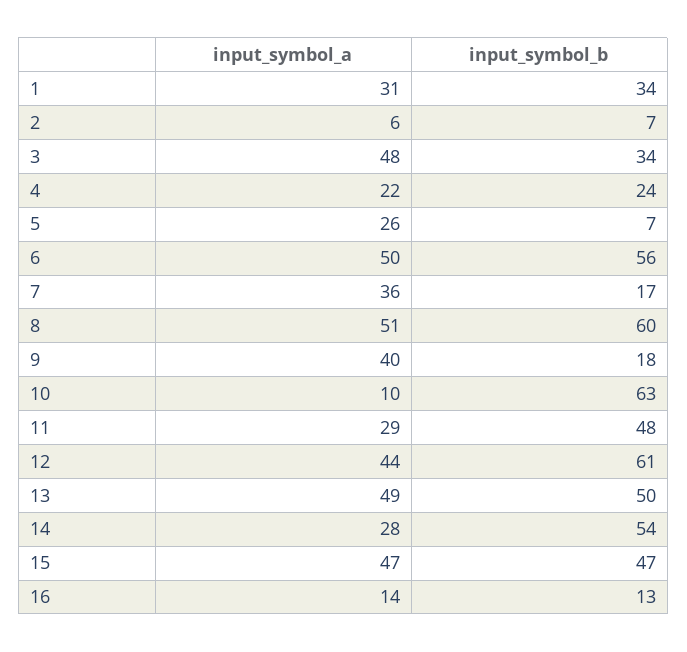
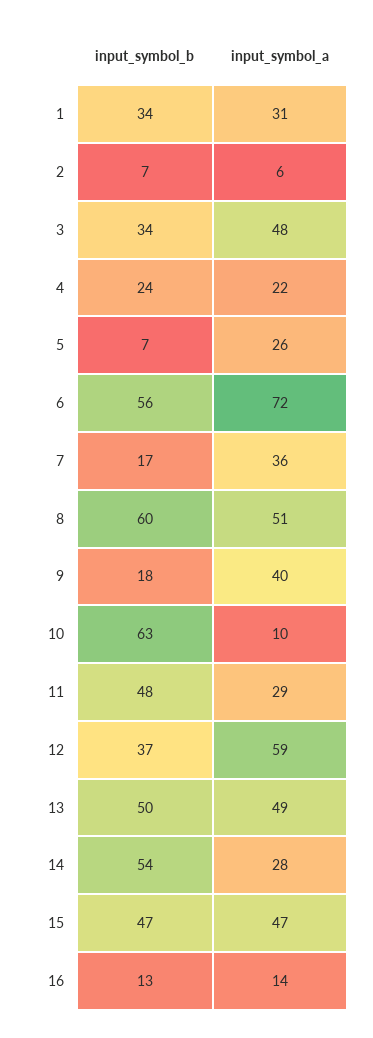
input_symbol_a, 6: 50 -> 72
input_symbol_a, 12: 44 -> 59
input_symbol_b, 12: 61 -> 37

